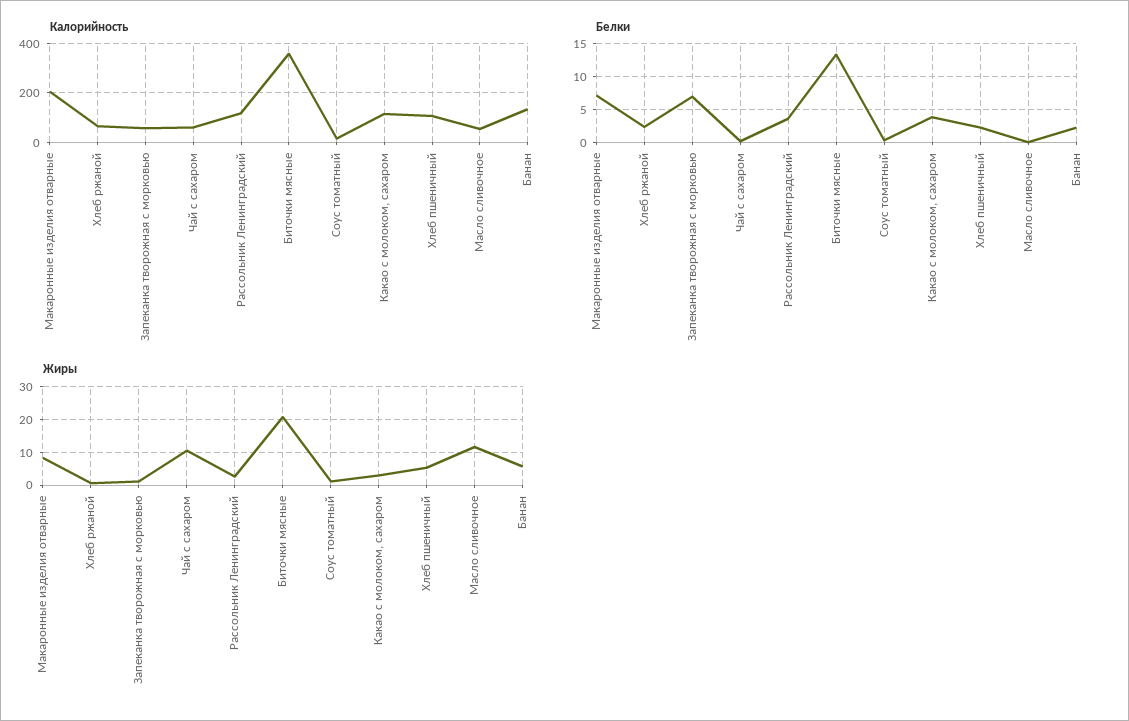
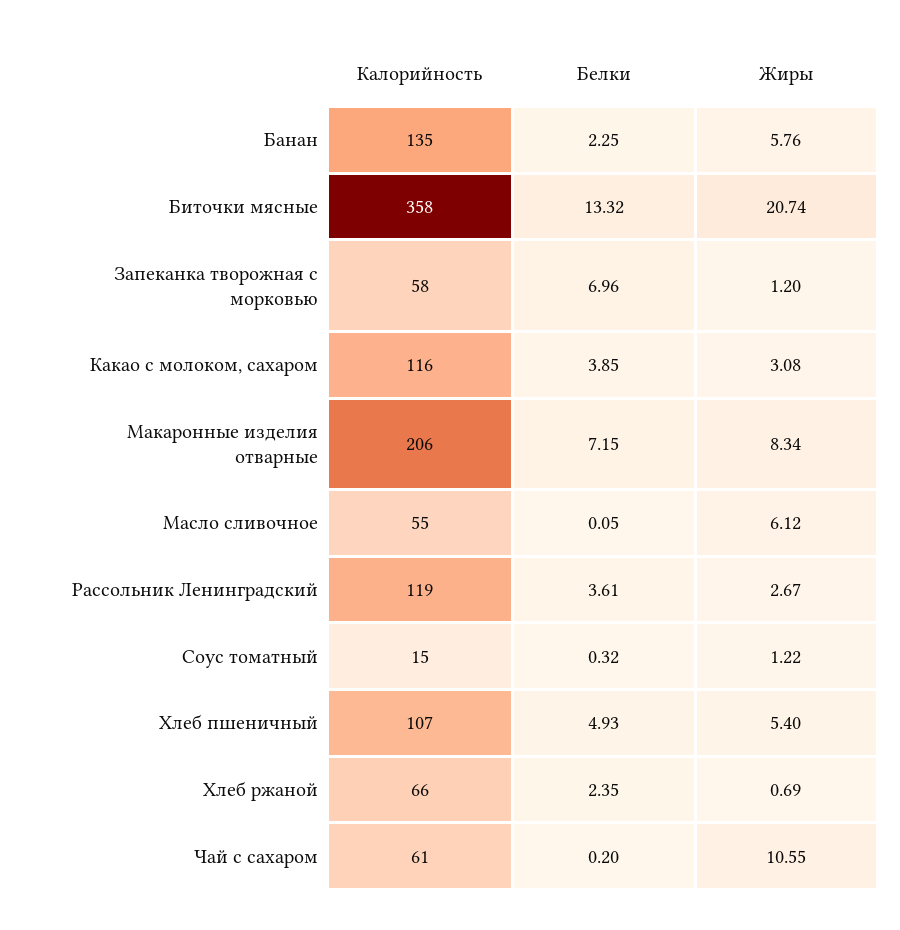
Белки, Хлеб пшеничный: 2 -> 4.93
Жиры, Масло сливочное: 12 -> 6.12

